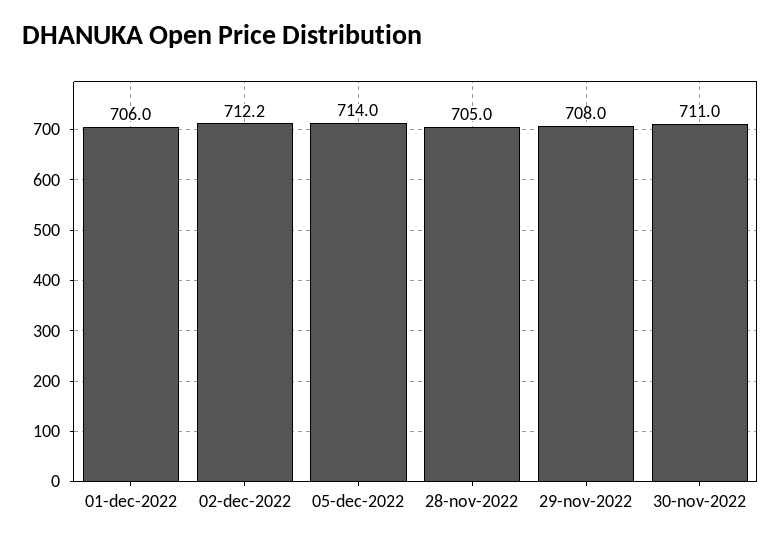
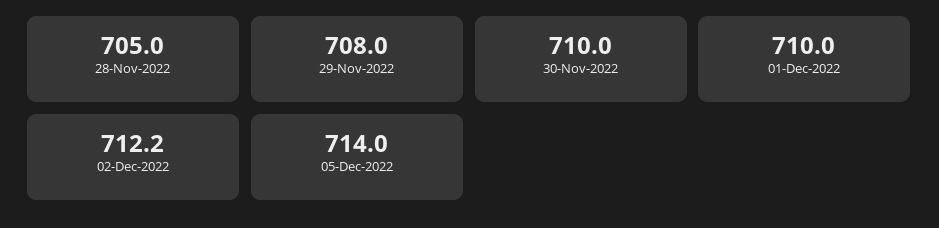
01-dec-2022: 706 -> 710
30-nov-2022: 711 -> 710

